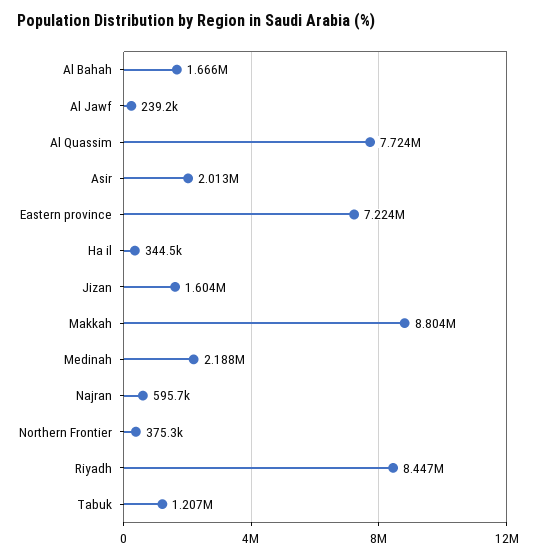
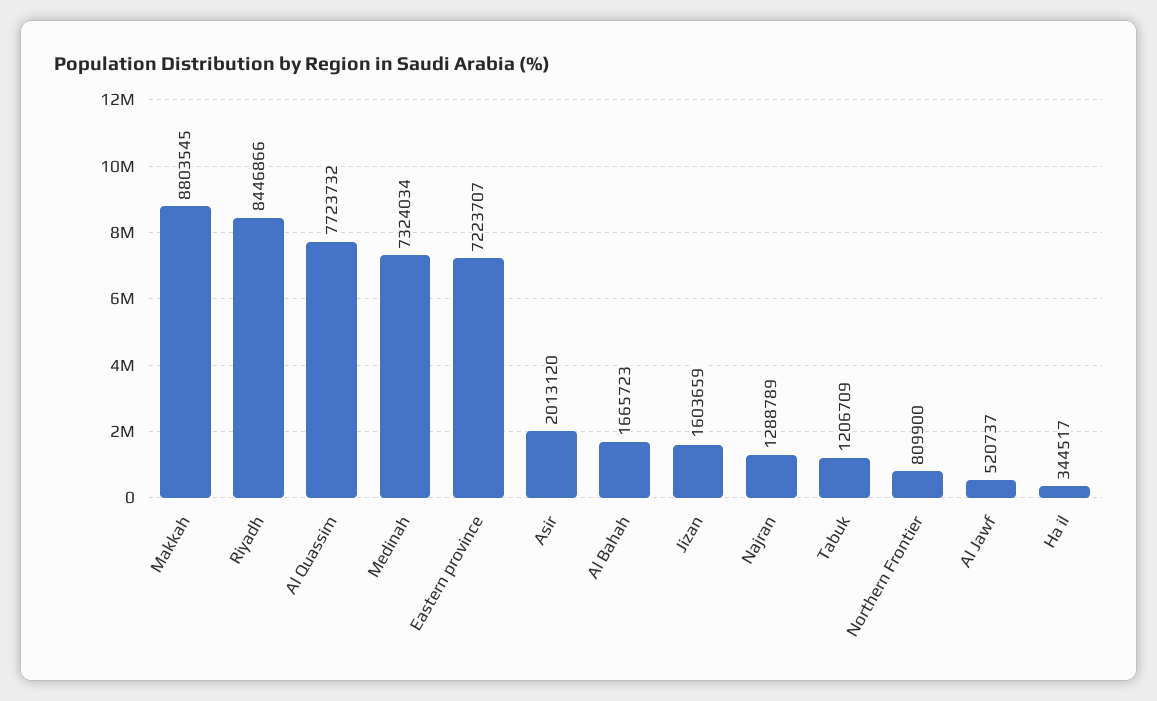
Al Jawf: 239200 -> 520737
Medinah: 2188000 -> 7324034
Najran: 595700 -> 1288789
Northern Frontier: 375300 -> 809900

